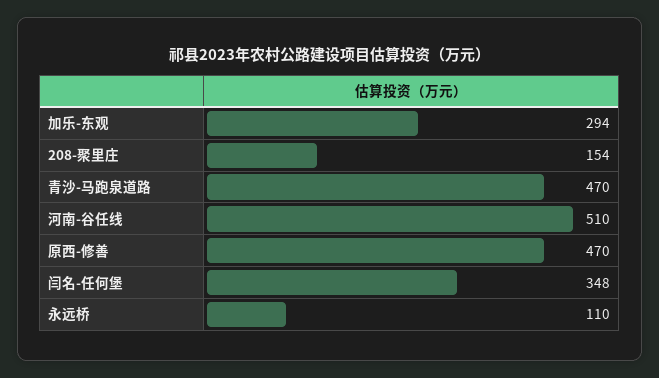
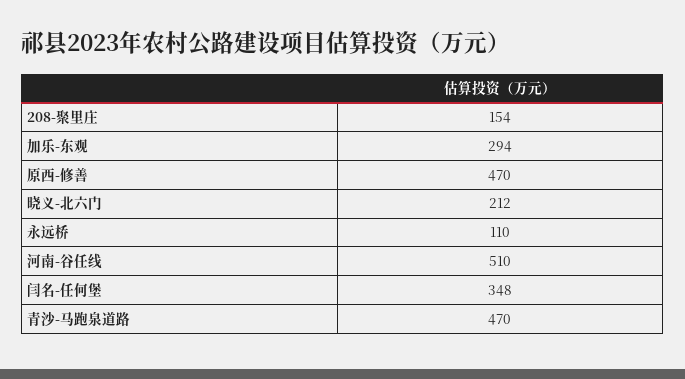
晓义-北六门: none -> 212

